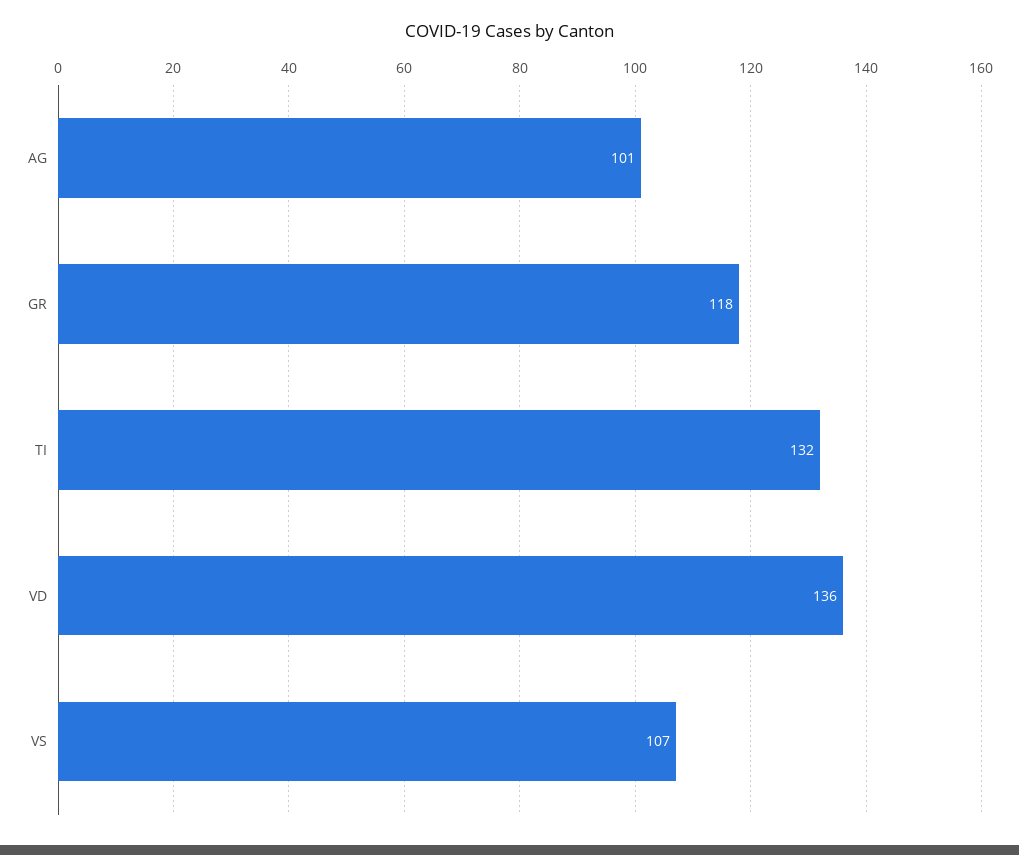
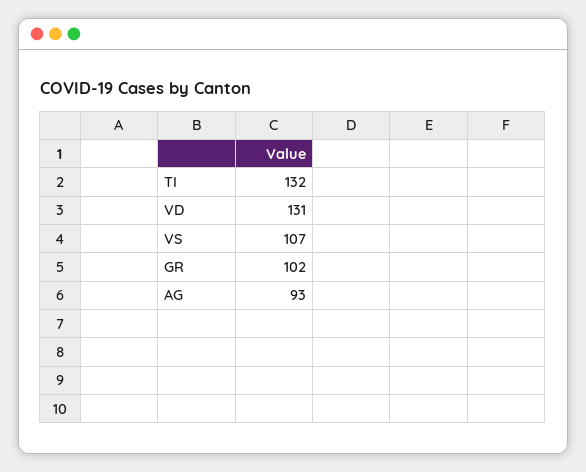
AG: 101 -> 93
GR: 118 -> 102
VD: 136 -> 131

